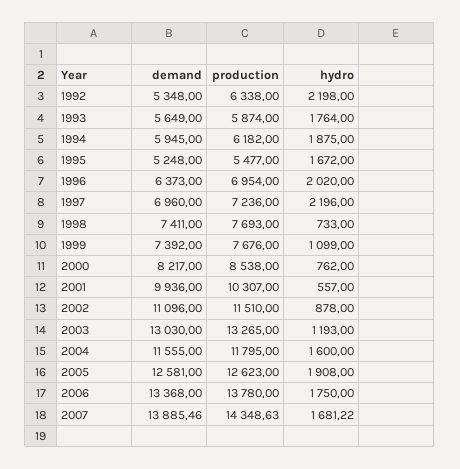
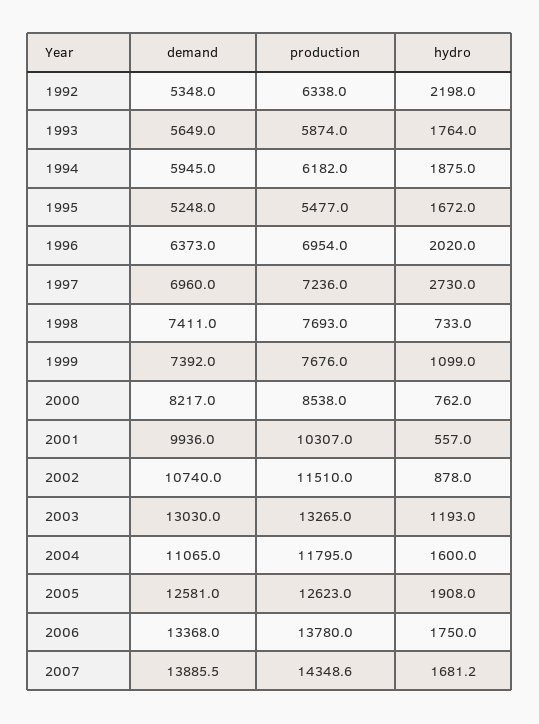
hydro, 1997: 2196 -> 2730
demand, 2002: 11096 -> 10740
demand, 2004: 11555 -> 11065

